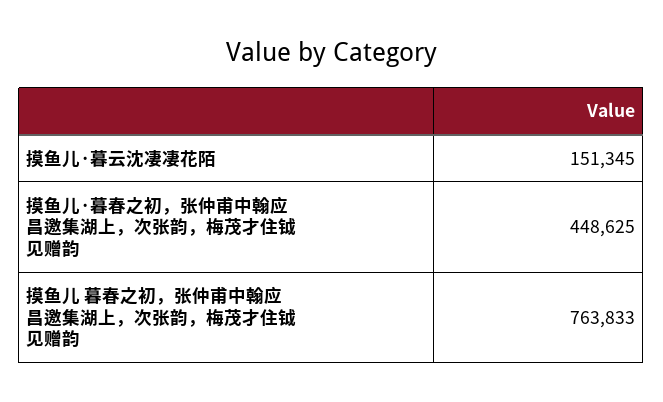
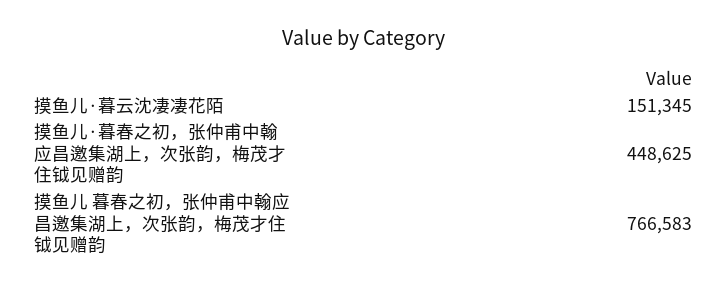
摸鱼儿 暮春之初，张仲甫中翰应昌邀集湖上，次张韵，梅茂才住钺见赠韵: 763833 -> 766583

